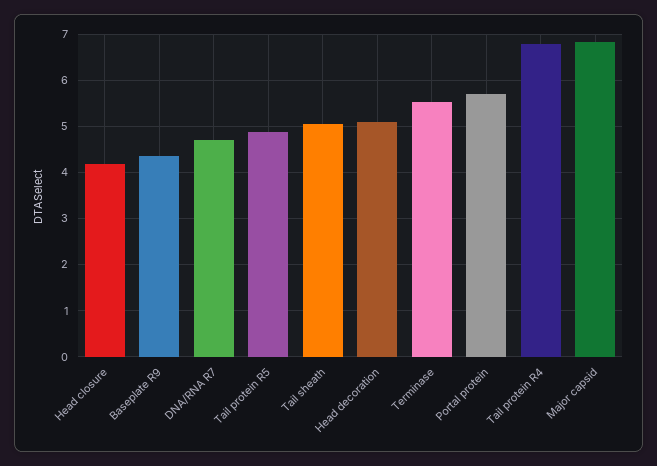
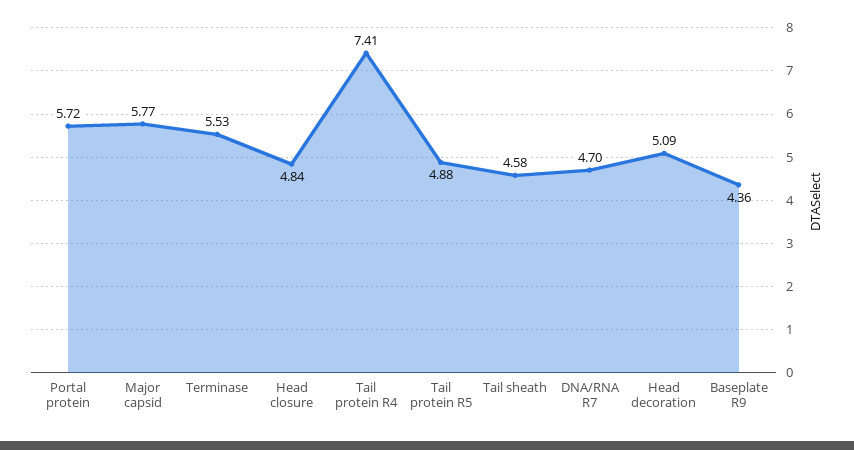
Head closure: 4.2 -> 4.84
Tail sheath: 5 -> 4.58
Tail protein R4: 6.8 -> 7.41
Major capsid: 6.8 -> 5.77

